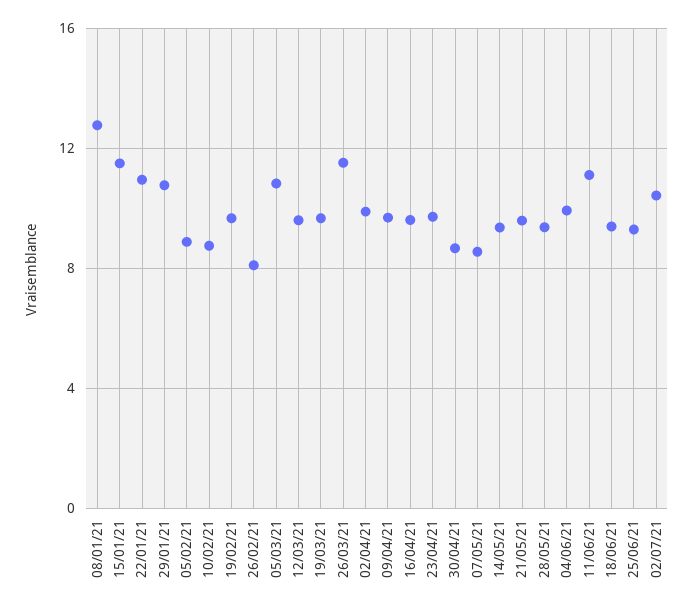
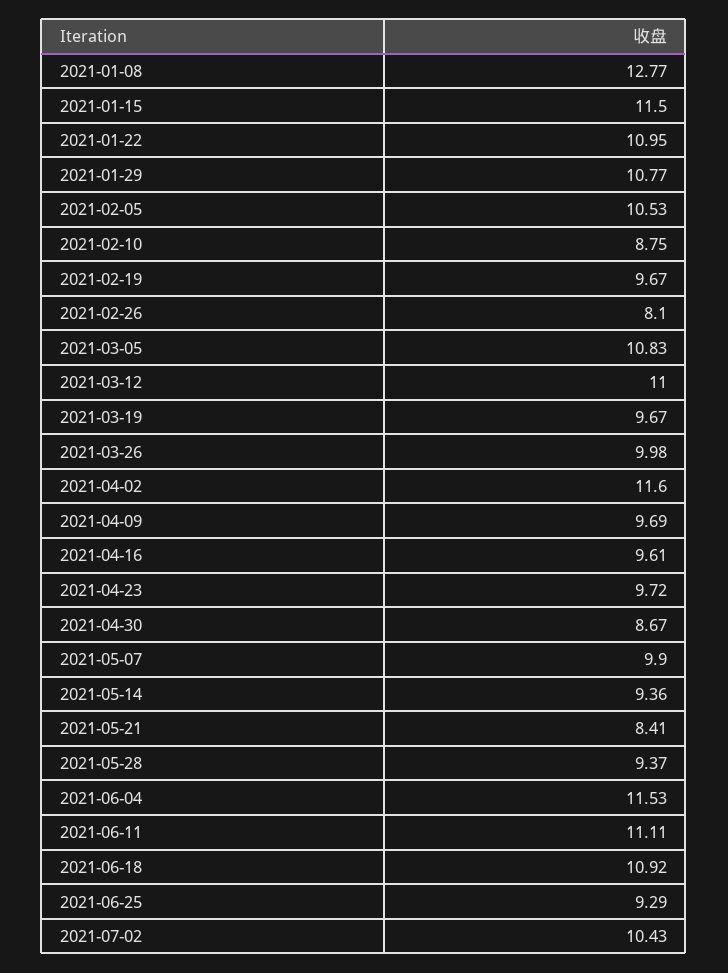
05/02/21: 9 -> 10.53
12/03/21: 9.5 -> 11
26/03/21: 11.5 -> 9.98
02/04/21: 10 -> 11.6
07/05/21: 8.5 -> 9.9
21/05/21: 9.5 -> 8.41
04/06/21: 10 -> 11.53
18/06/21: 9.5 -> 10.92

